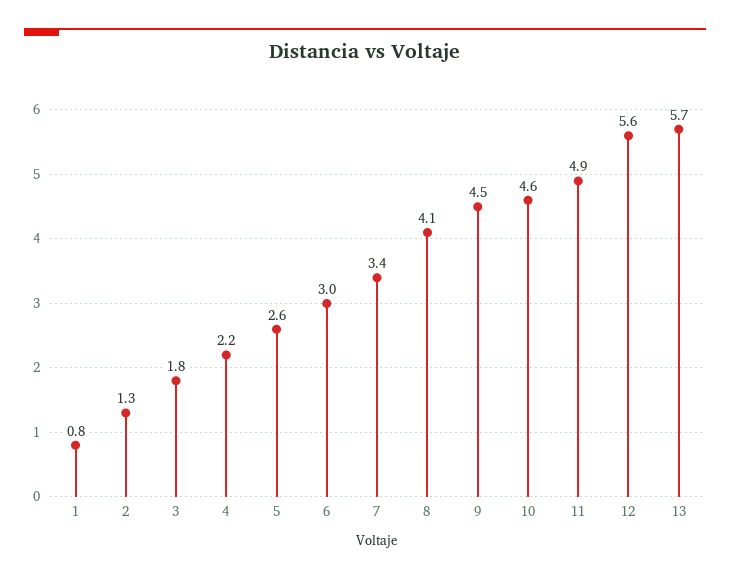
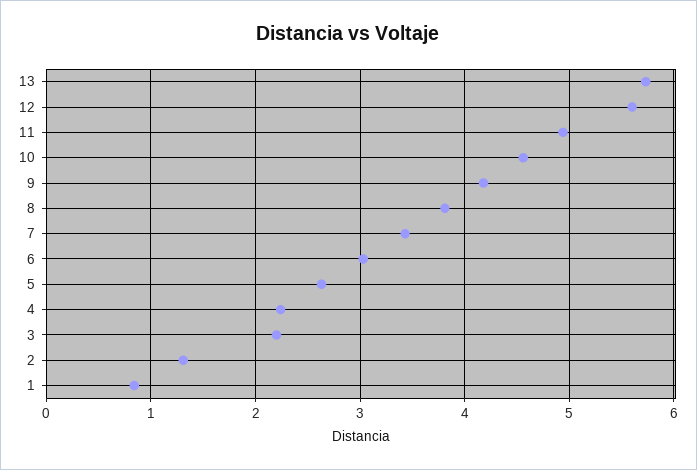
3: 1.8 -> 2.2
8: 4.1 -> 3.8
9: 4.5 -> 4.2

